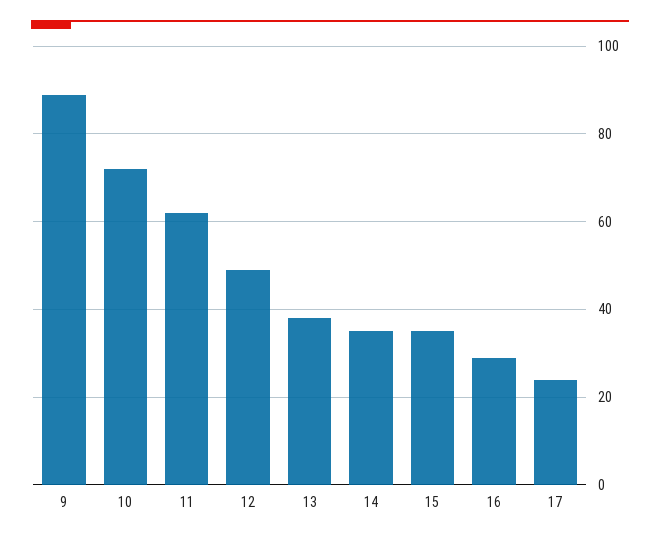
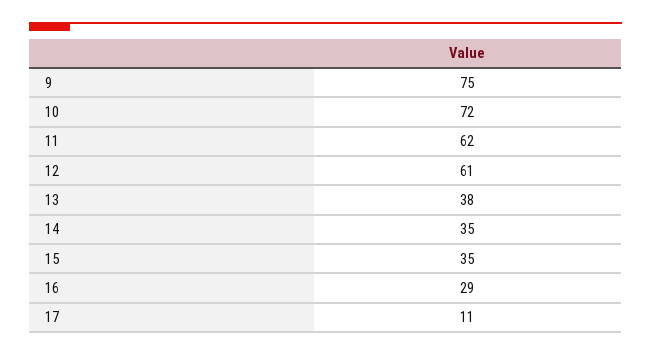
9: 90 -> 75
12: 50 -> 61
17: 25 -> 11

